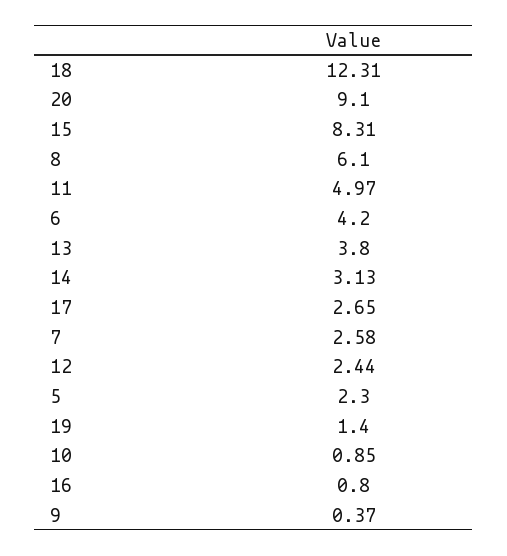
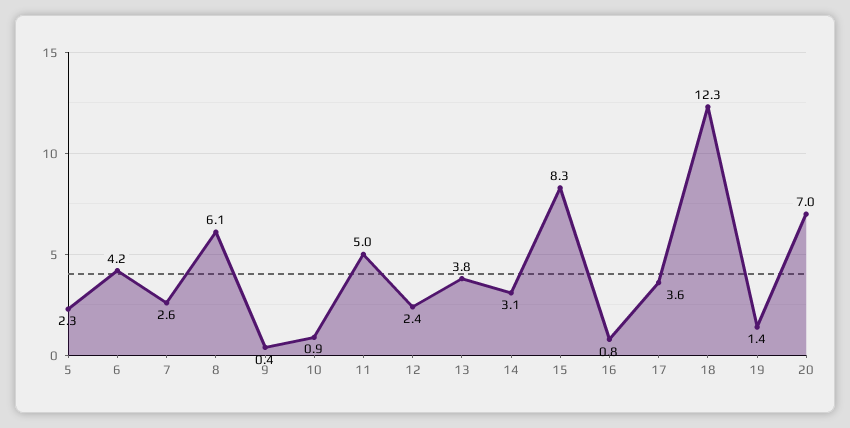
20: 9.1 -> 7
17: 2.65 -> 3.6

